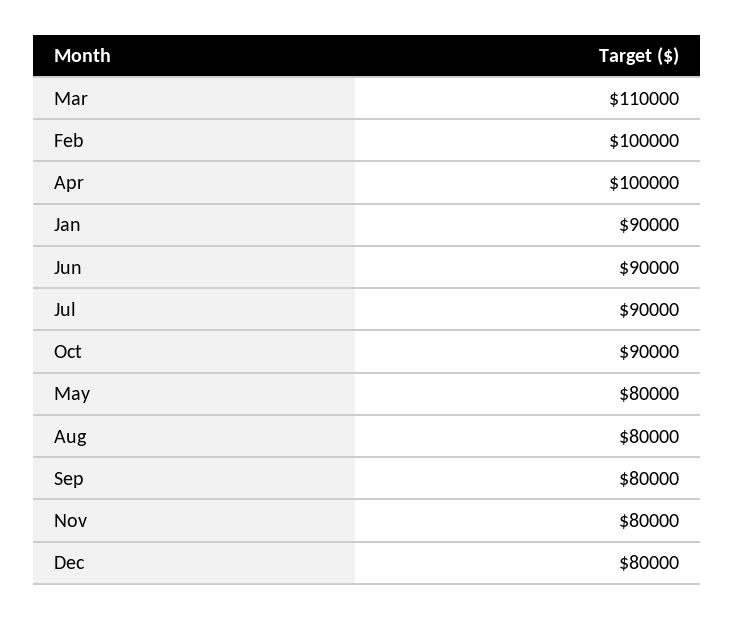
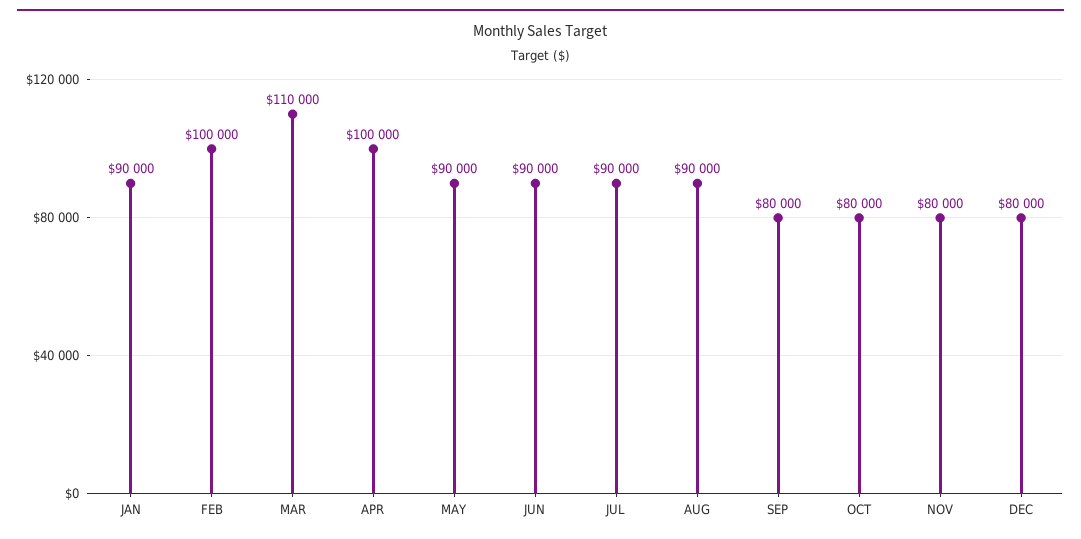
Oct: 90000 -> 80000
May: 80000 -> 90000
Aug: 80000 -> 90000

